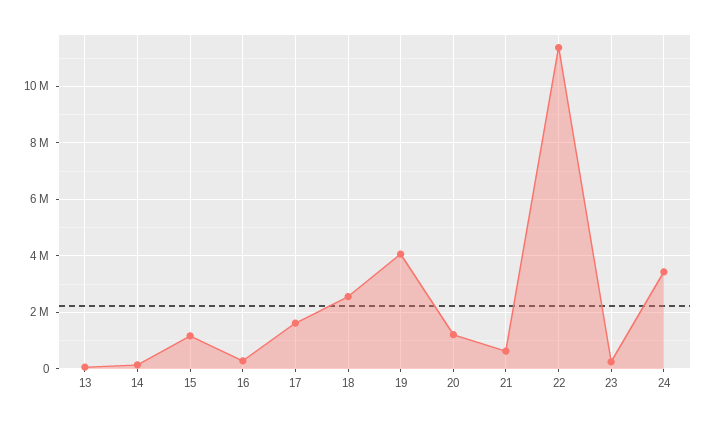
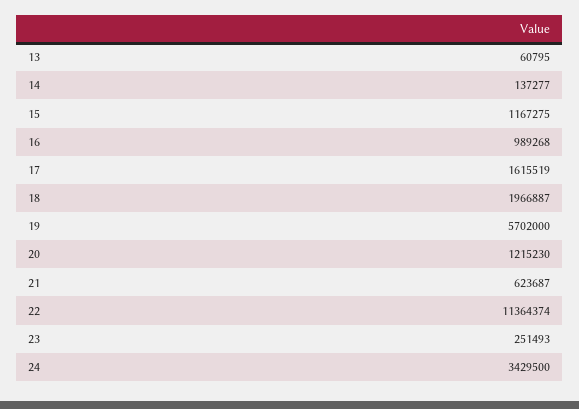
16: 250000 -> 989268
18: 2500000 -> 1966887
19: 4000000 -> 5702000

